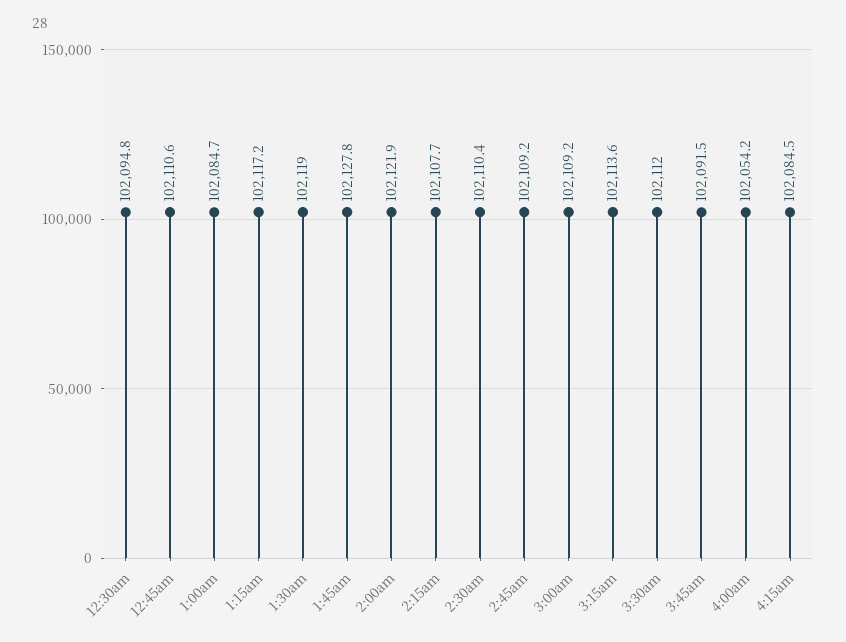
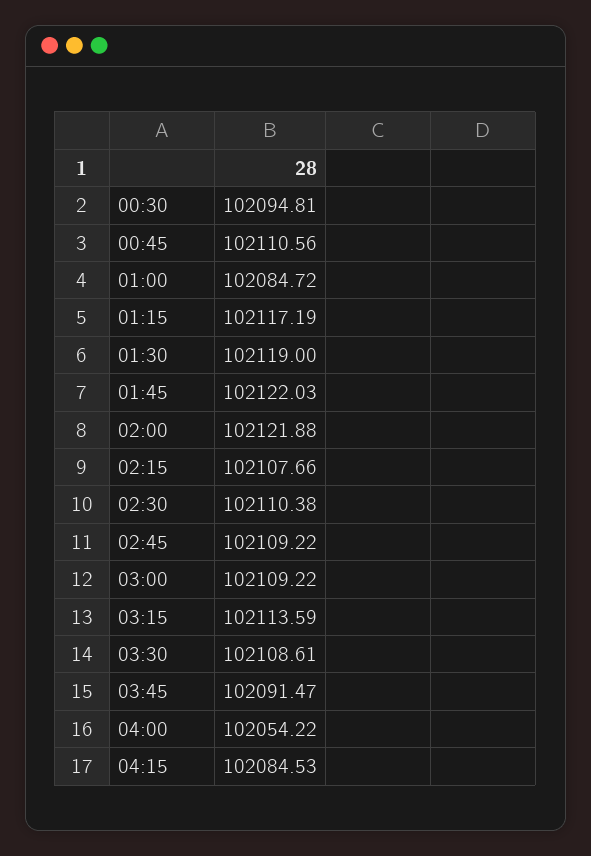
1:45am: 102127.8 -> 102122.03
3:30am: 102112 -> 102108.61

